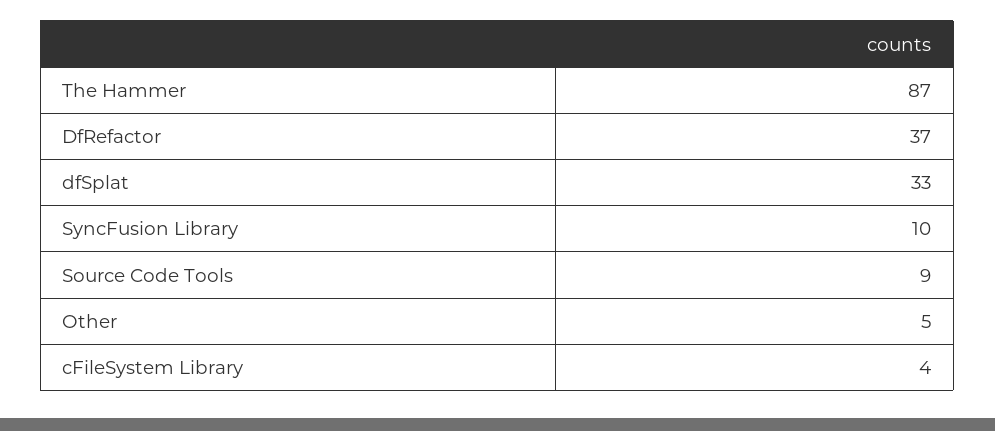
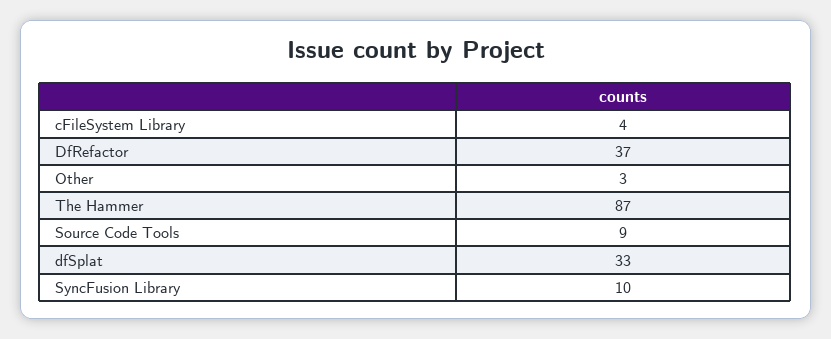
Other: 5 -> 3

